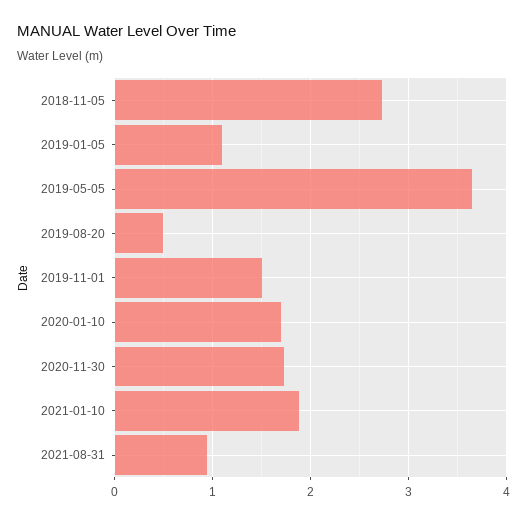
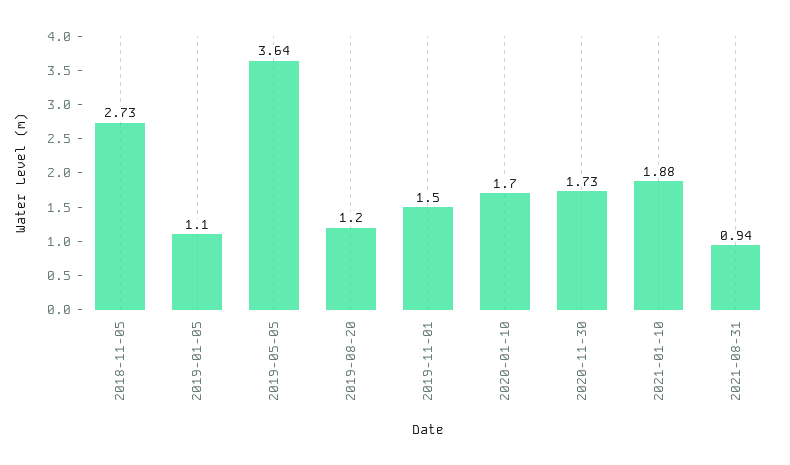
2019-08-20: 0.5 -> 1.2

